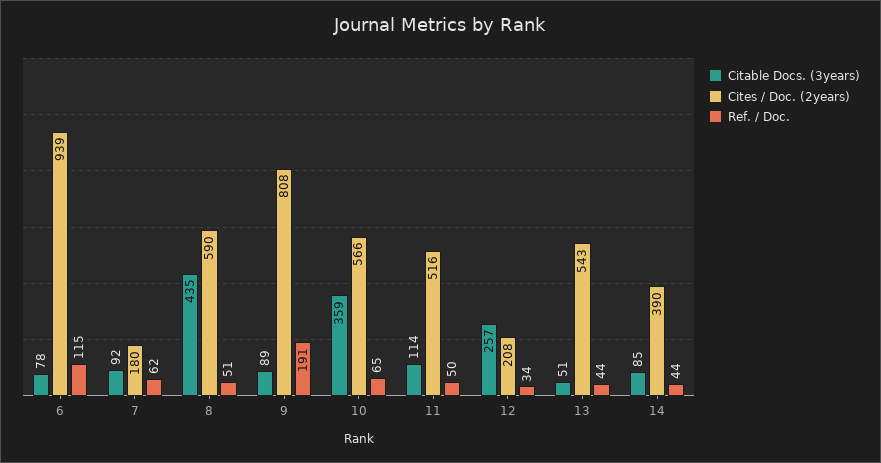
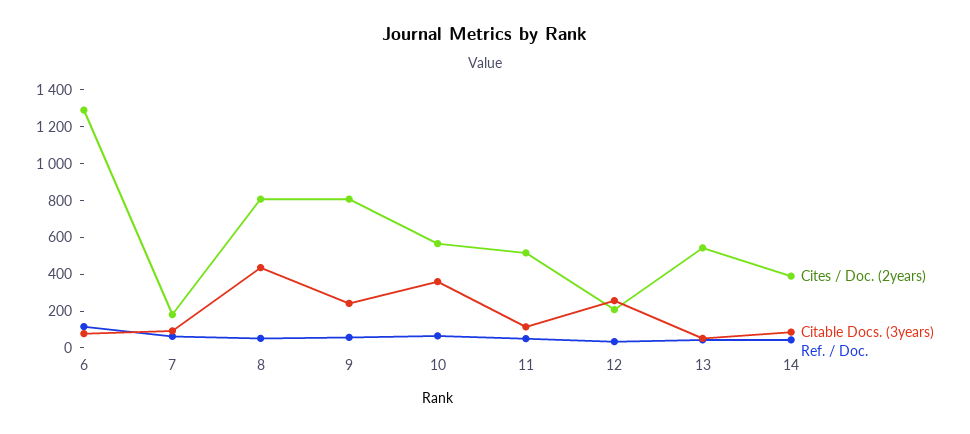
Cites / Doc. (2years), 6: 939 -> 1300
Cites / Doc. (2years), 8: 590 -> 800
Citable Docs. (3years), 9: 89 -> 250
Ref. / Doc., 9: 191 -> 50

